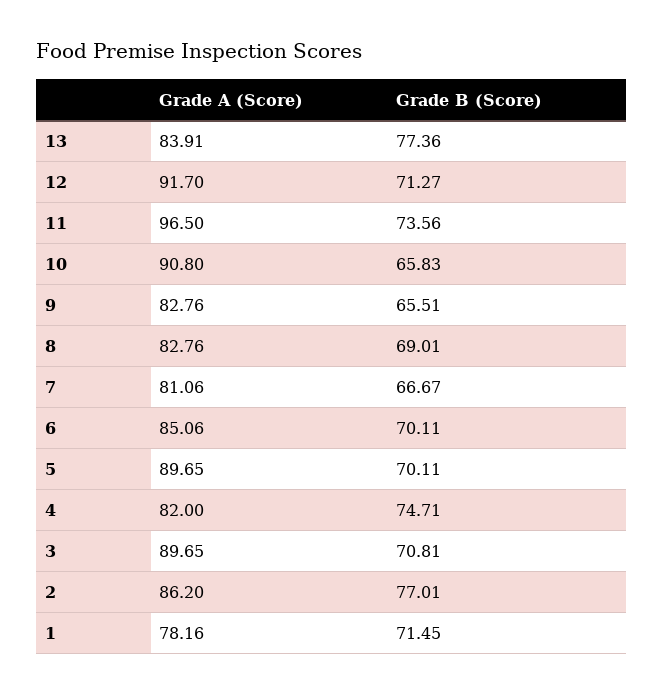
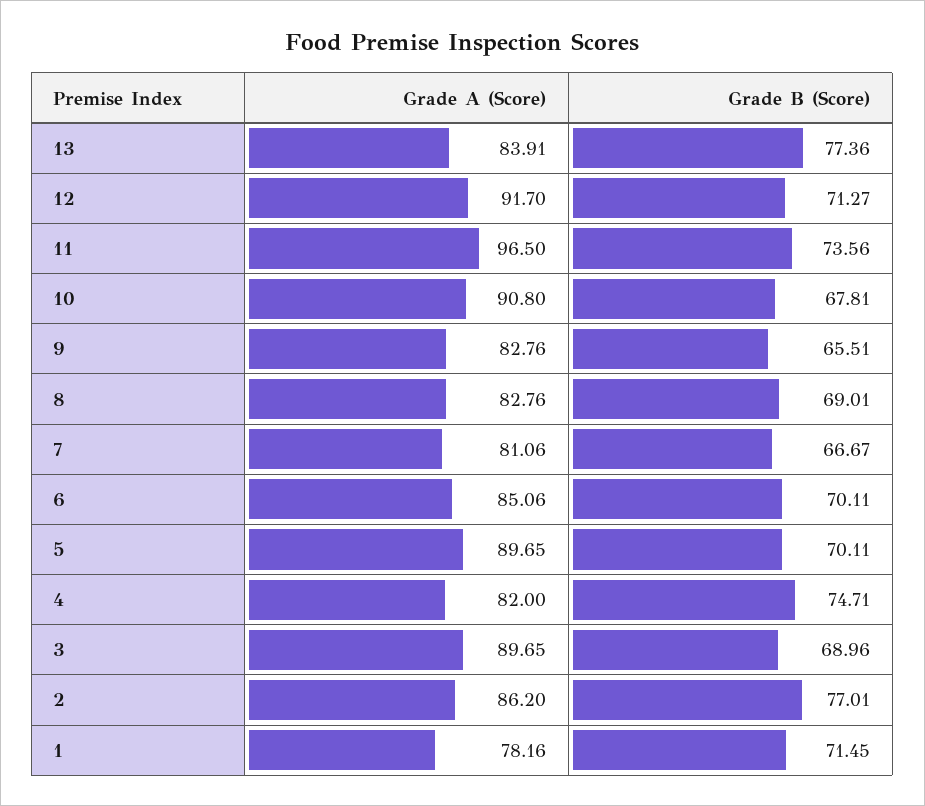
Grade B (Score), 10: 65.83 -> 67.81
Grade B (Score), 3: 70.81 -> 68.96

